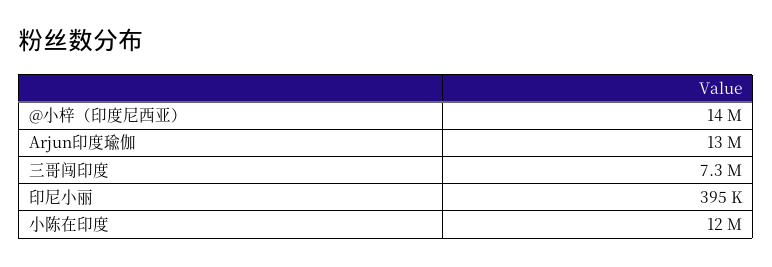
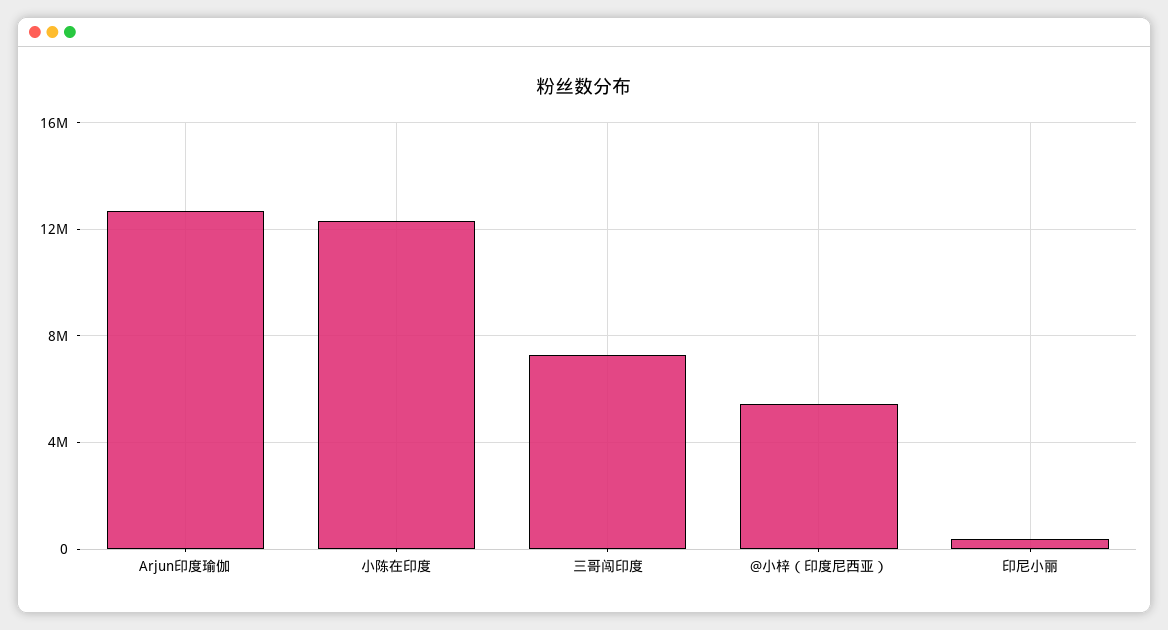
@小梓（印度尼西亚）: 14000000 -> 5500000

